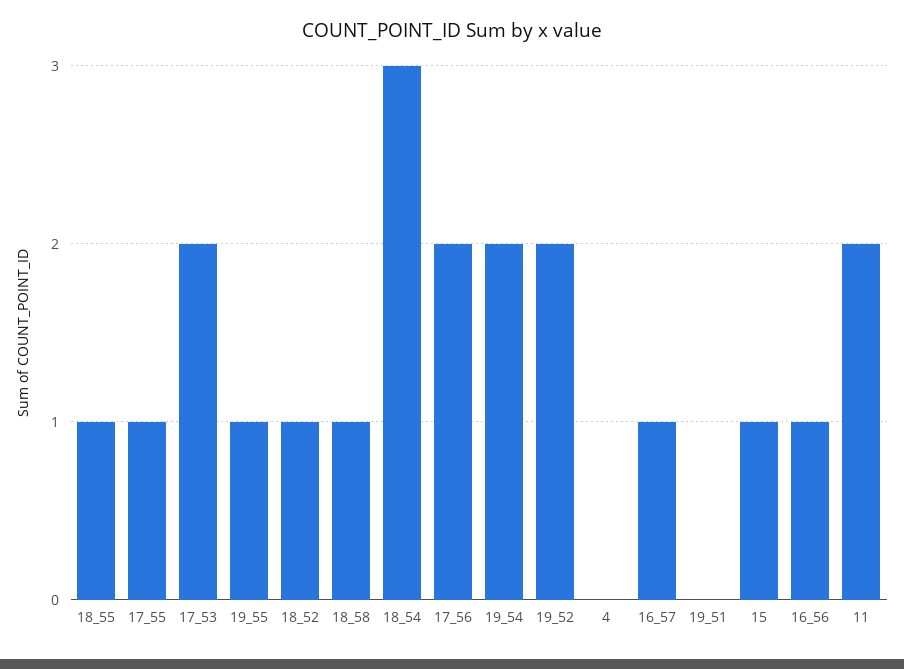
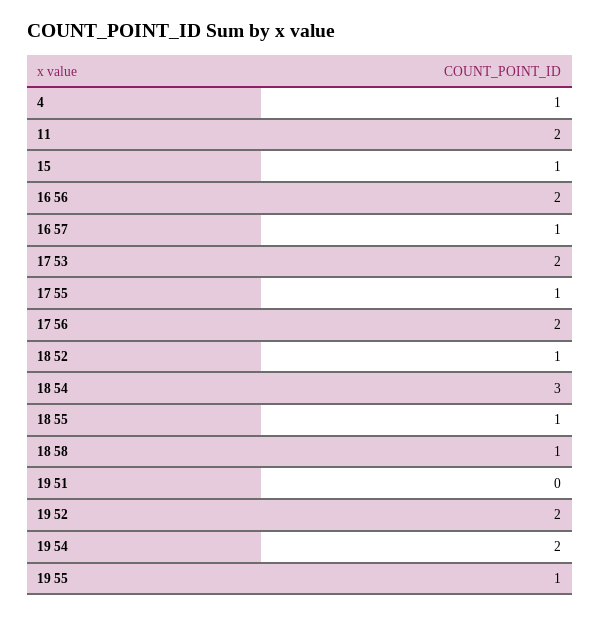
4: 0 -> 1
16_56: 1 -> 2

